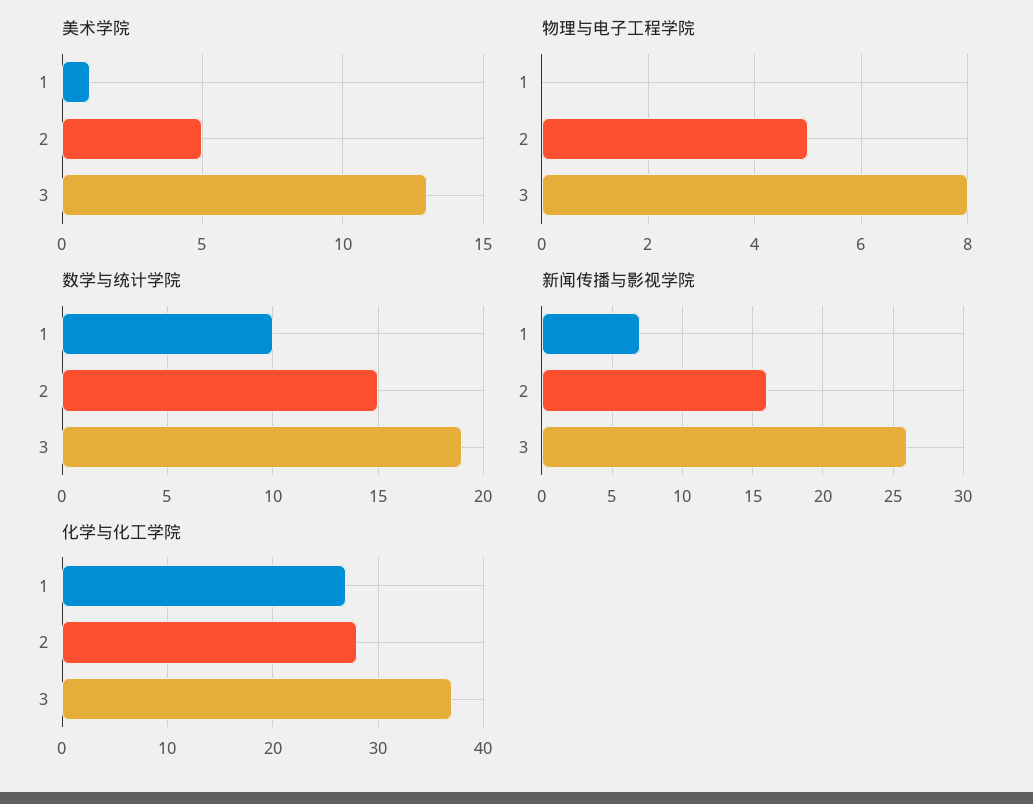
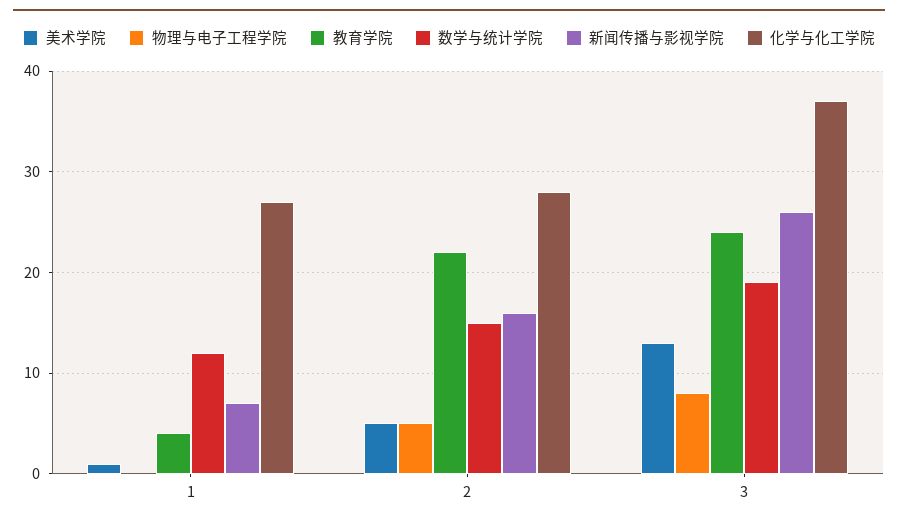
数学与统计学院, 1: 10 -> 12
教育学院, 1: none -> 4
教育学院, 2: none -> 22
教育学院, 3: none -> 24

